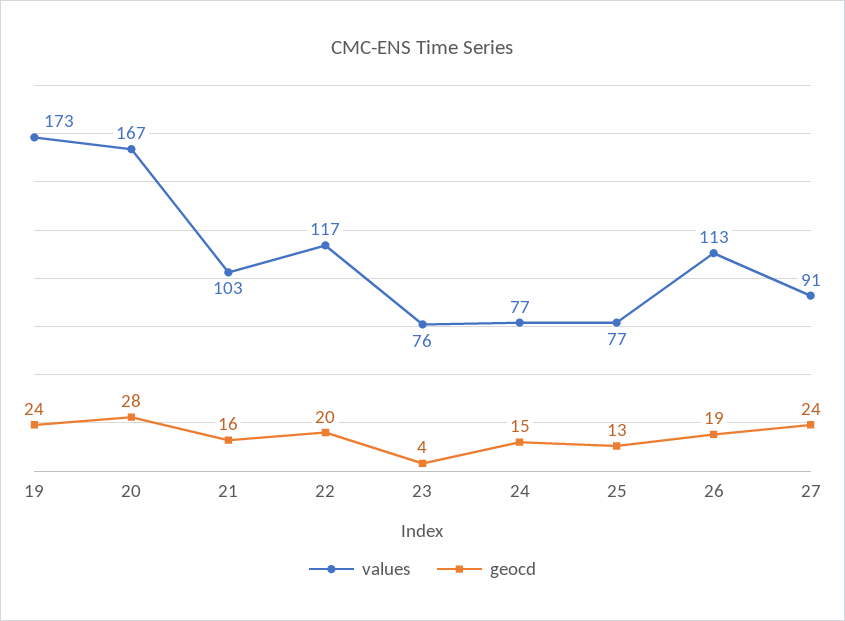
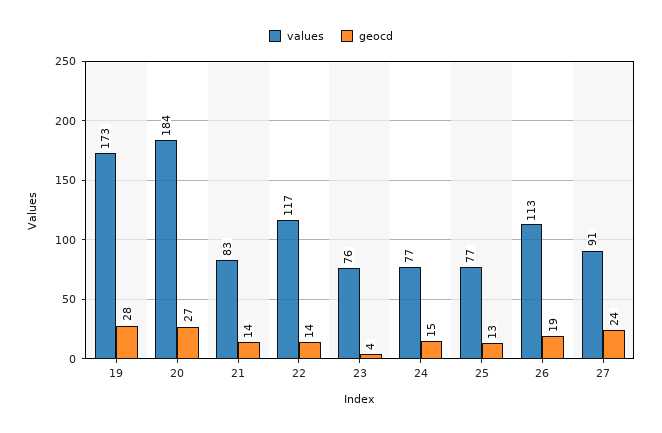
geocd, 19: 24 -> 28
values, 20: 167 -> 184
geocd, 20: 28 -> 27
values, 21: 103 -> 83
geocd, 21: 16 -> 14
geocd, 22: 20 -> 14

